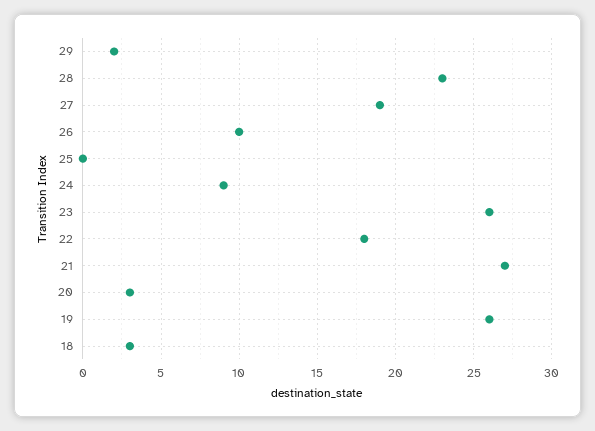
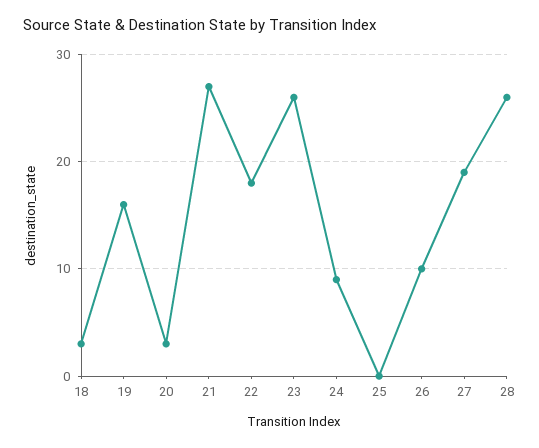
29: 2 -> none
28: 23 -> 26
19: 26 -> 16

